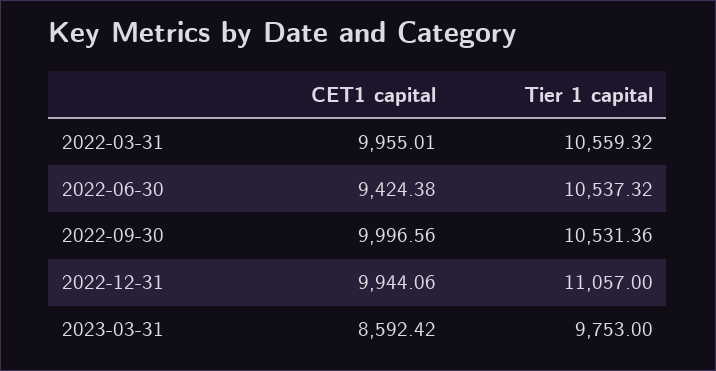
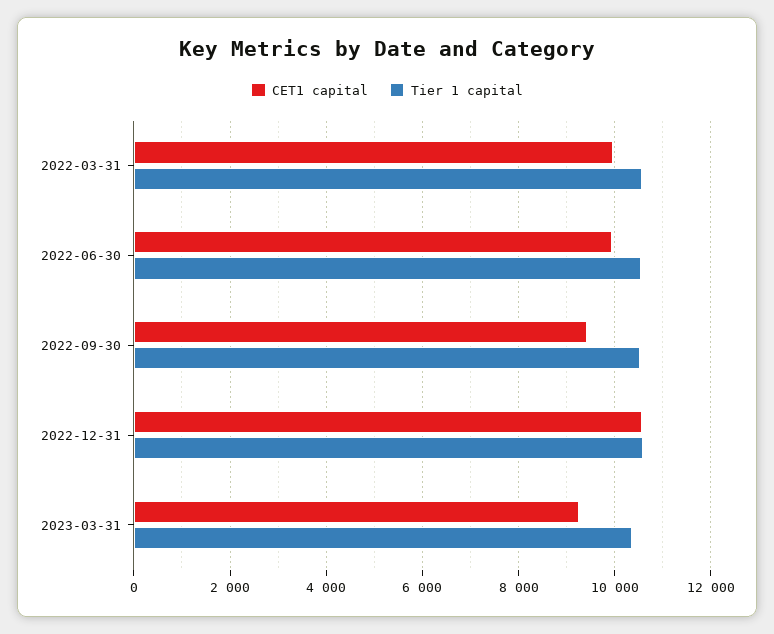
CET1 capital, 2022-06-30: 9424.38 -> 10000
CET1 capital, 2022-09-30: 9996.56 -> 9400
CET1 capital, 2022-12-31: 9944.06 -> 10600
Tier 1 capital, 2022-12-31: 11057 -> 10600
CET1 capital, 2023-03-31: 8592.42 -> 9200
Tier 1 capital, 2023-03-31: 9753 -> 10400

